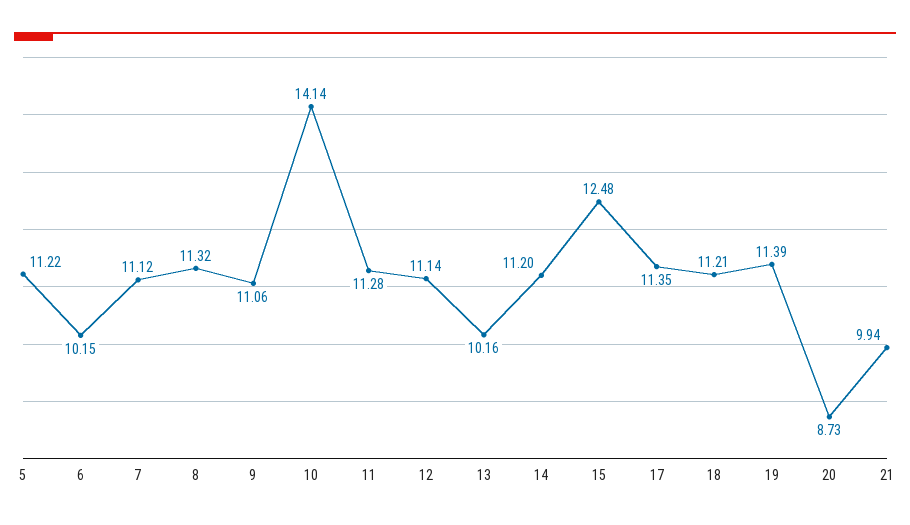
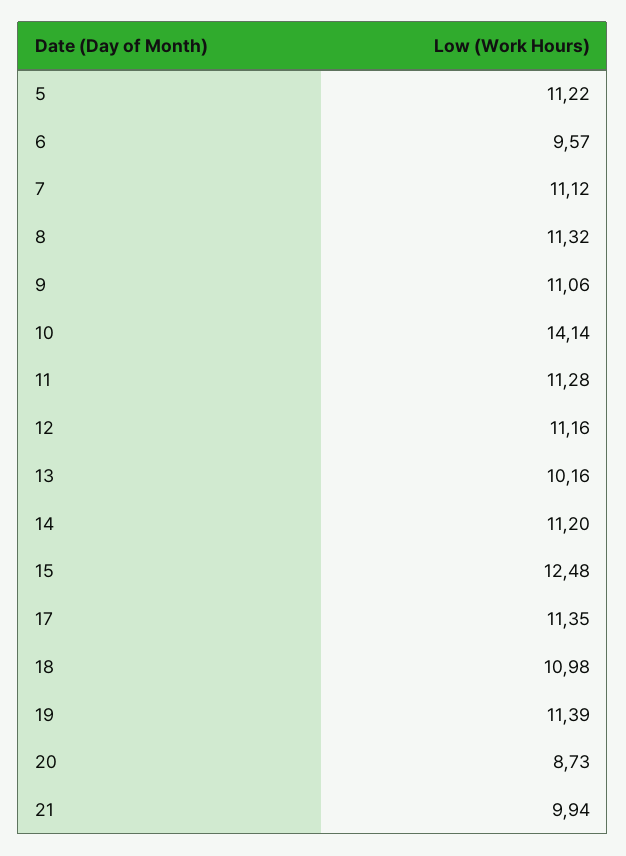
6: 10.15 -> 9.57
12: 11.14 -> 11.16
18: 11.21 -> 10.98

